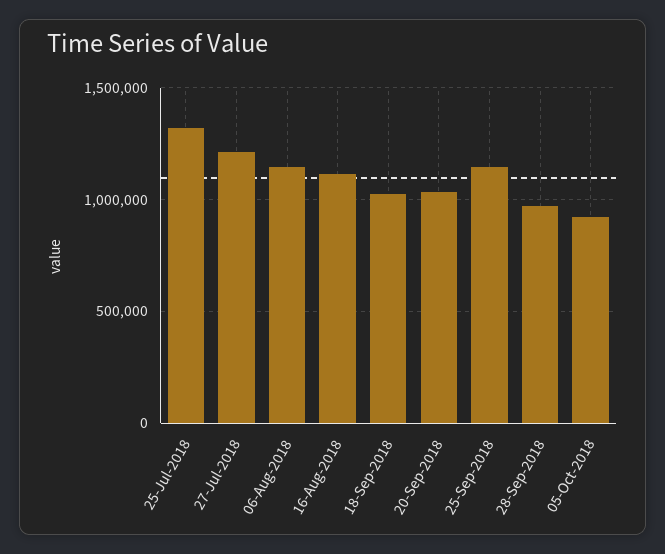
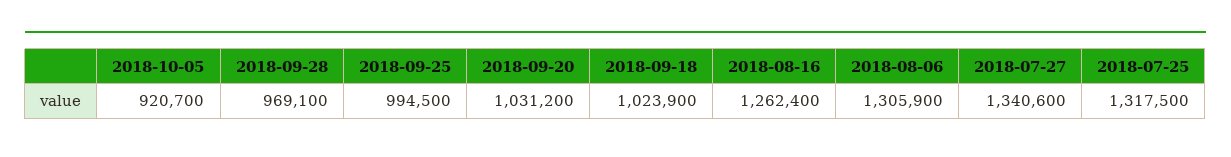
27-Jul-2018: 1200000 -> 1340600
06-Aug-2018: 1150000 -> 1305900
16-Aug-2018: 1100000 -> 1262400
25-Sep-2018: 1150000 -> 994500

